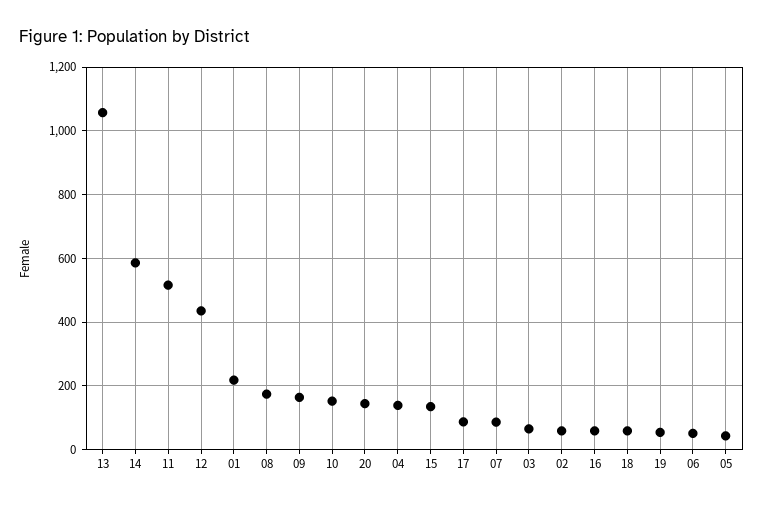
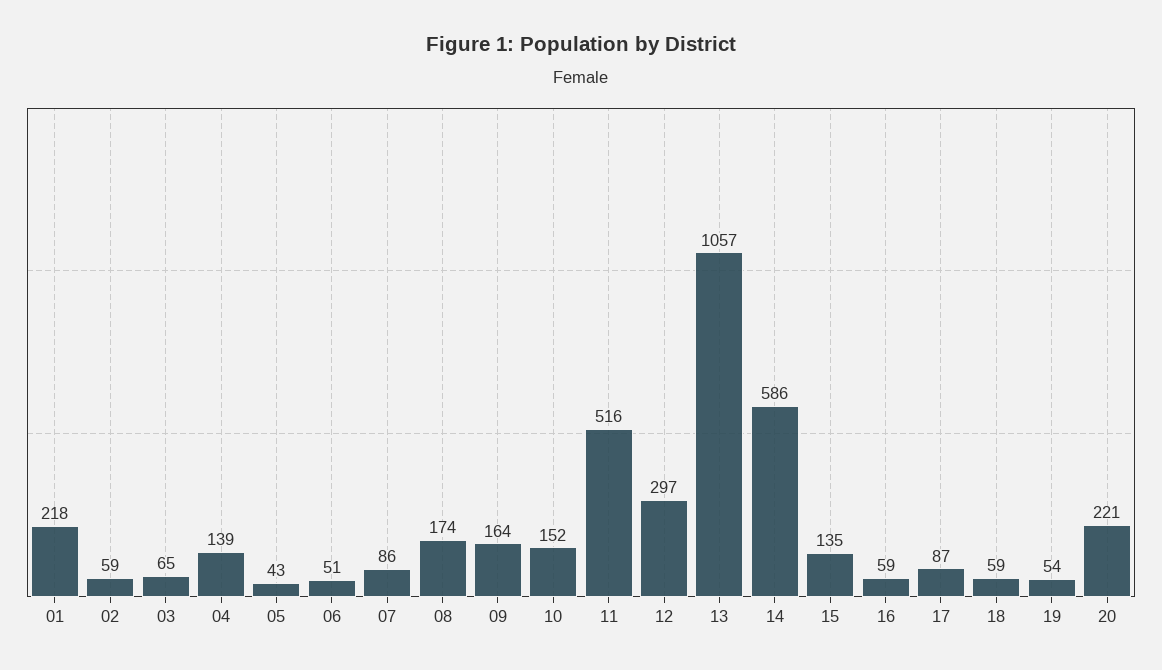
12: 440 -> 297
20: 140 -> 221

